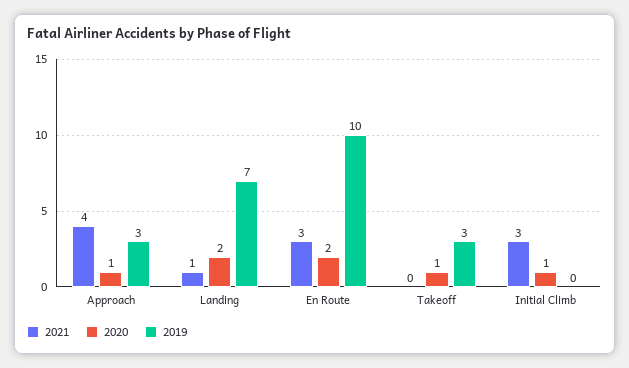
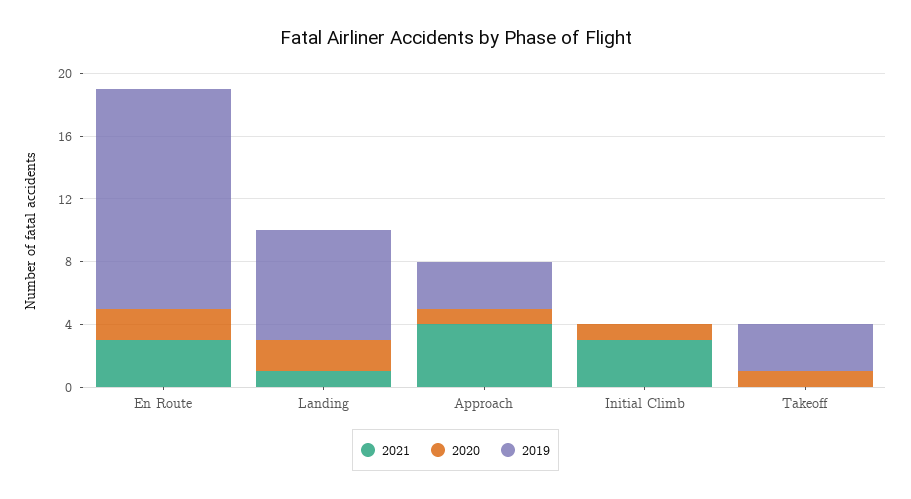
2019, En Route: 10 -> 14

